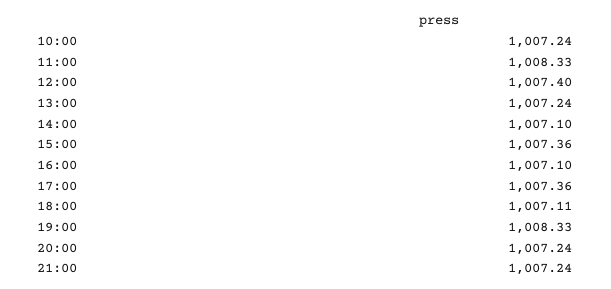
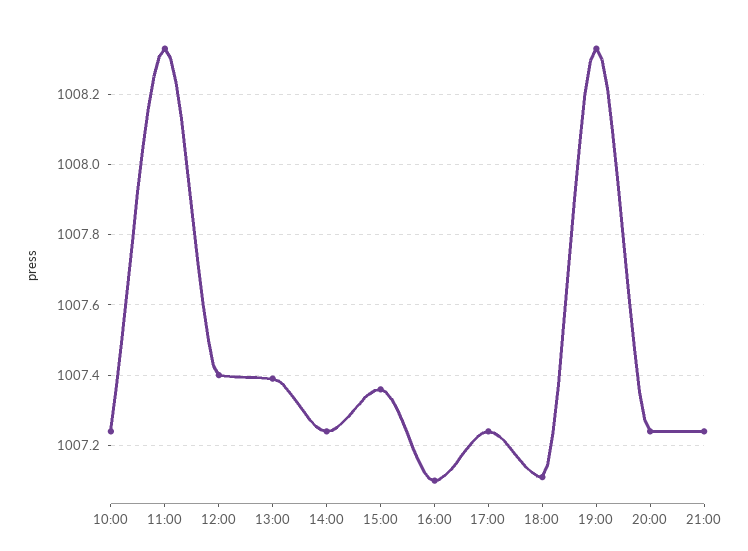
13:00: 1007.24 -> 1007.4
14:00: 1007.1 -> 1007.25
17:00: 1007.36 -> 1007.25

